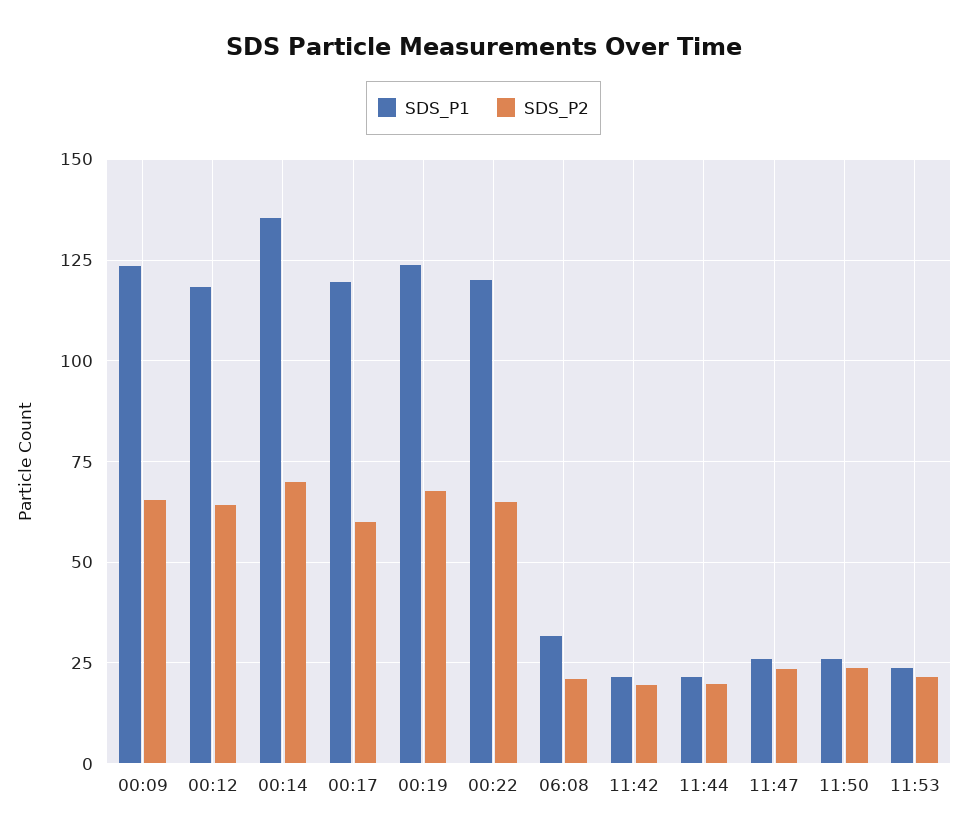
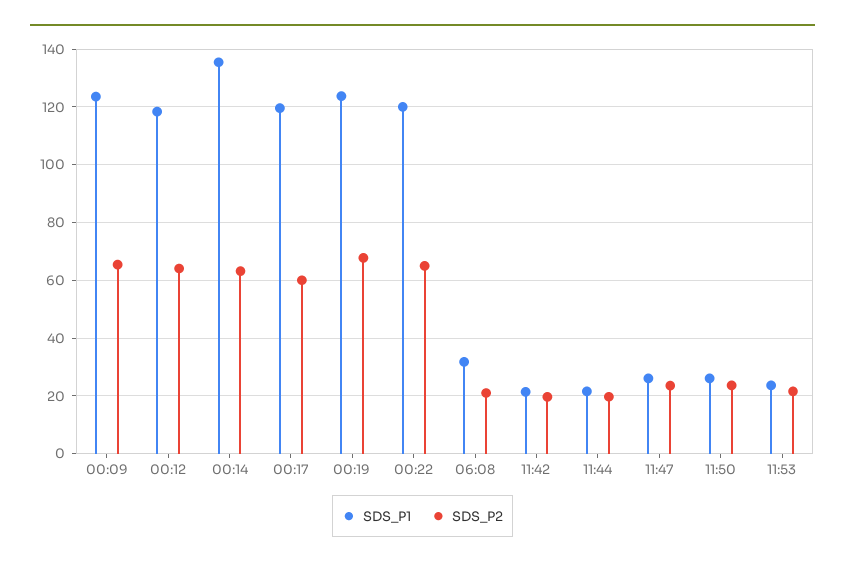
SDS_P2, 00:14: 70 -> 62.5

